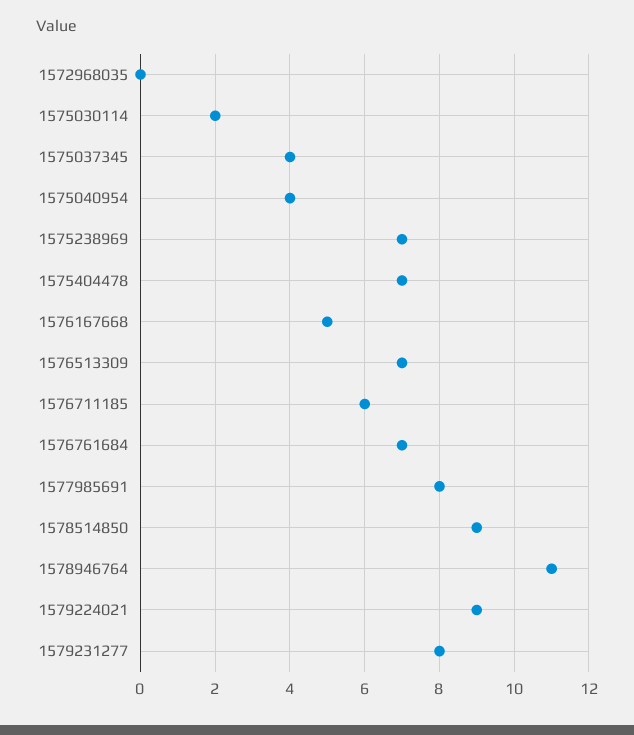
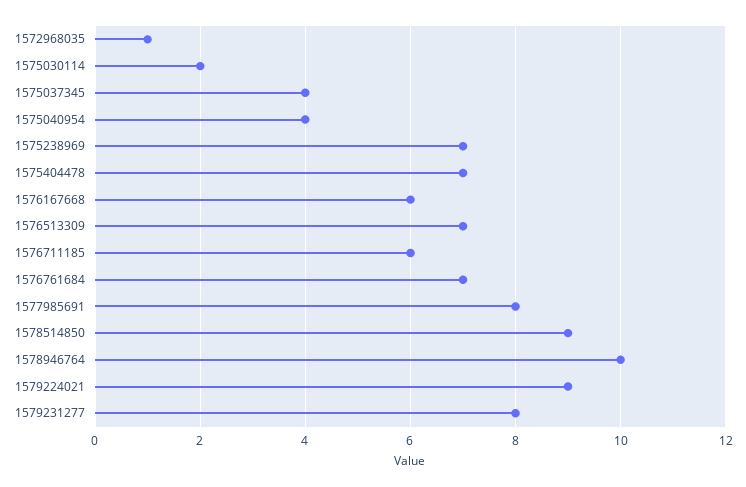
1572968035: 0 -> 1
1576167668: 5 -> 6
1578946764: 11 -> 10

